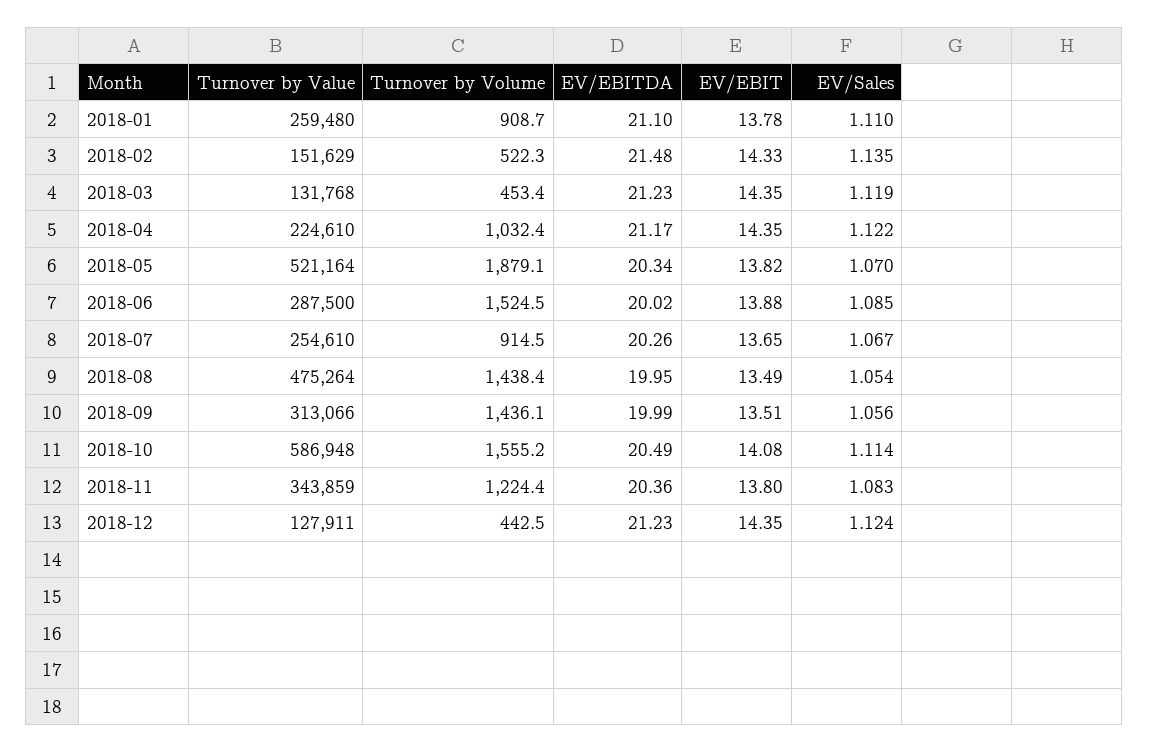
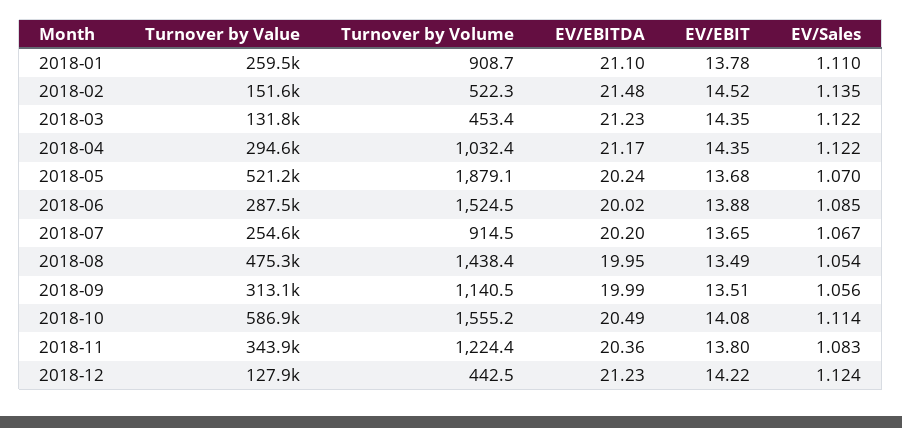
EV/EBIT, 2018-02: 14.33 -> 14.52
EV/Sales, 2018-03: 1.119 -> 1.122
Turnover by Value, 2018-04: 224610 -> 294600
EV/EBITDA, 2018-05: 20.34 -> 20.24
EV/EBIT, 2018-05: 13.82 -> 13.68
EV/EBITDA, 2018-07: 20.26 -> 20.2
Turnover by Volume, 2018-09: 1436.1 -> 1140.5
EV/EBIT, 2018-12: 14.35 -> 14.22

